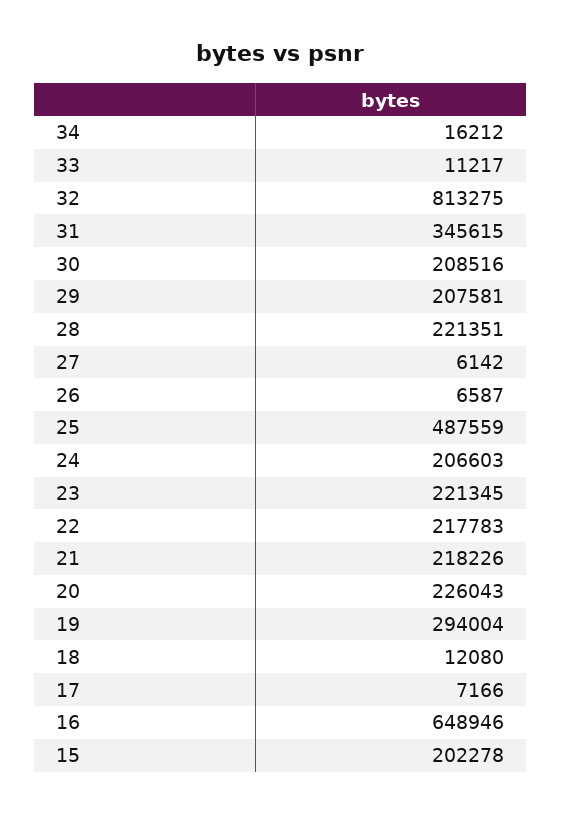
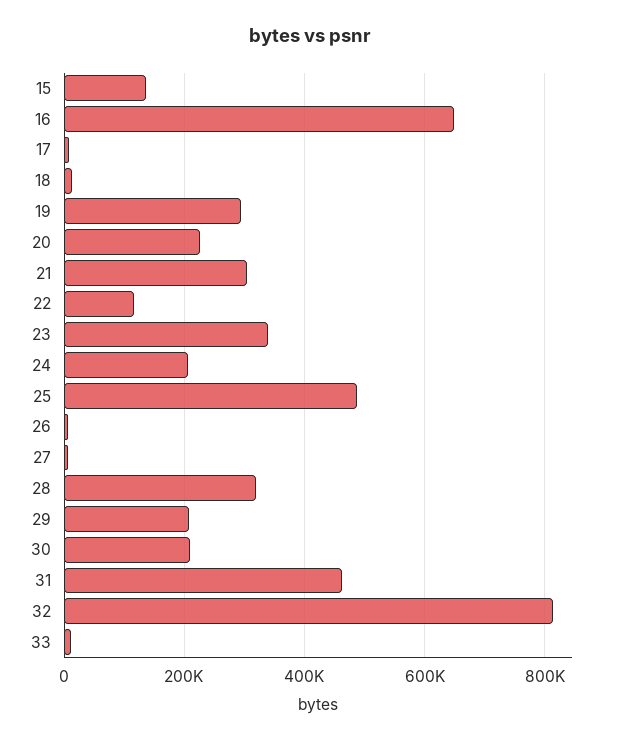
34: 16212 -> none
31: 345615 -> 460000
28: 221351 -> 320000
23: 221345 -> 340000
22: 217783 -> 120000
21: 218226 -> 300000
15: 202278 -> 140000

